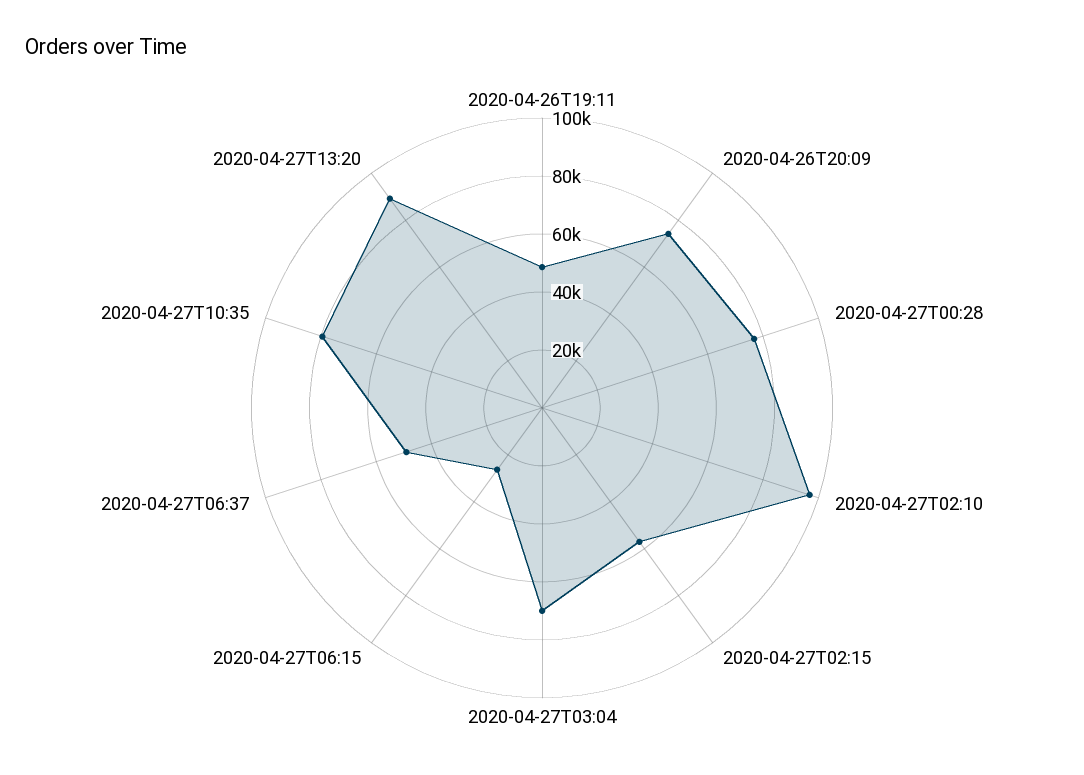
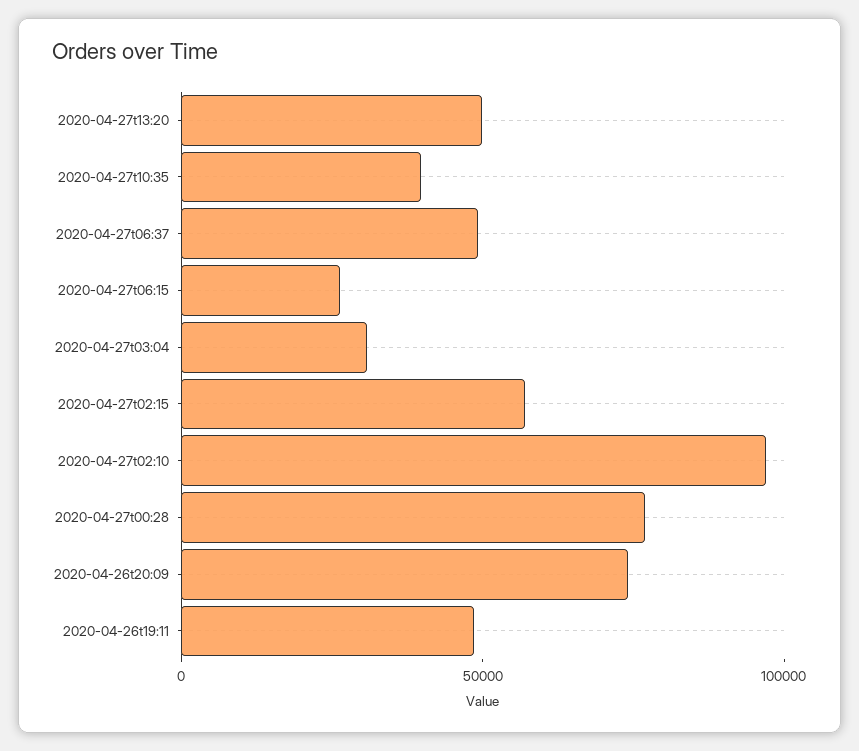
2020-04-27T03:04: 70000 -> 30000
2020-04-27T10:35: 80000 -> 40000
2020-04-27T13:20: 90000 -> 50000

